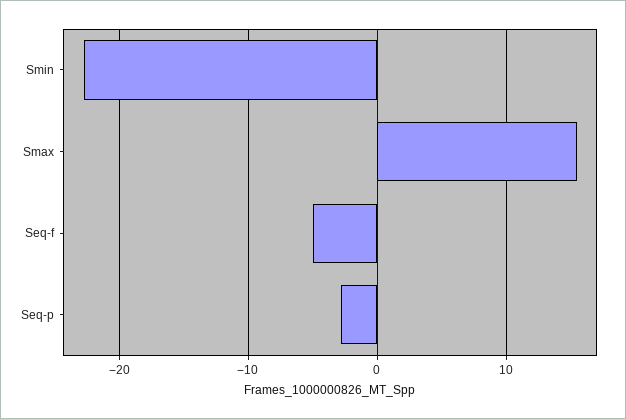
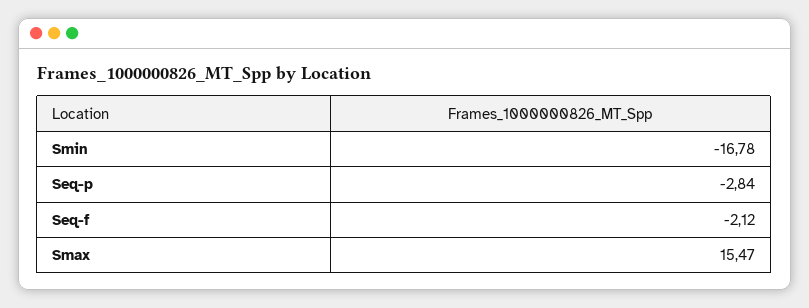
Smin: -23 -> -16.78
Seq-f: -5 -> -2.12

